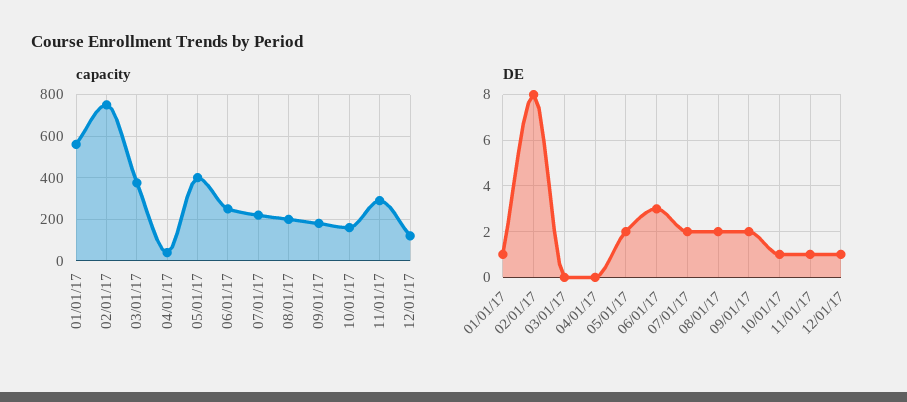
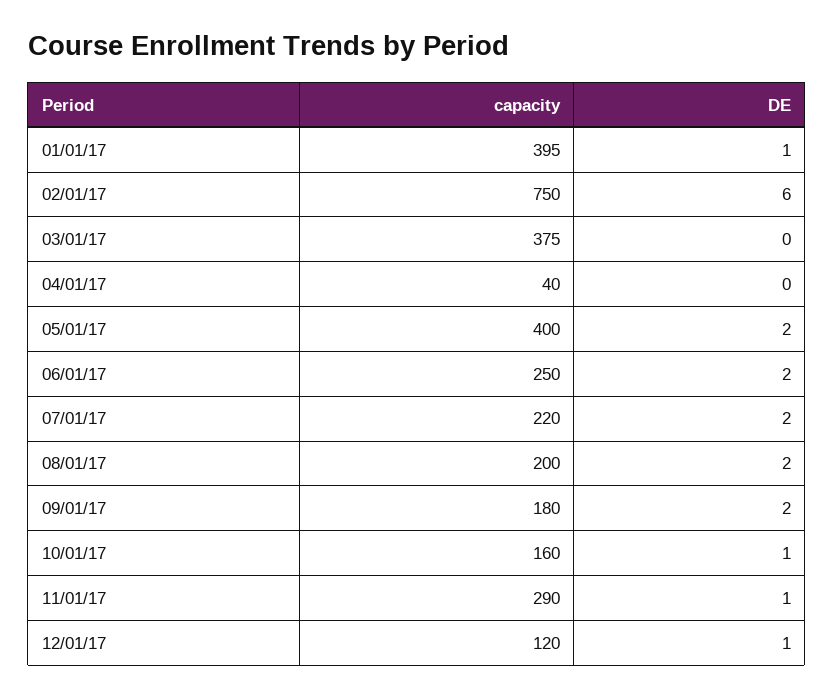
capacity, 01/01/17: 550 -> 395
DE, 02/01/17: 8 -> 6
DE, 06/01/17: 3 -> 2

